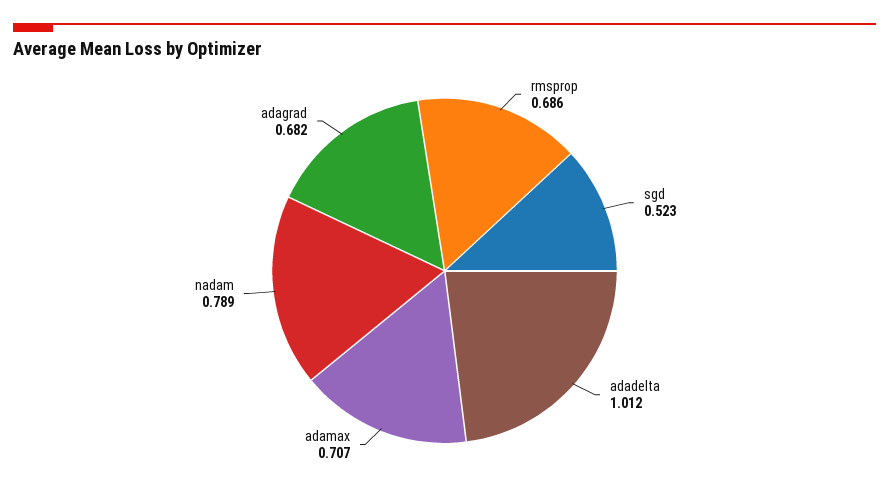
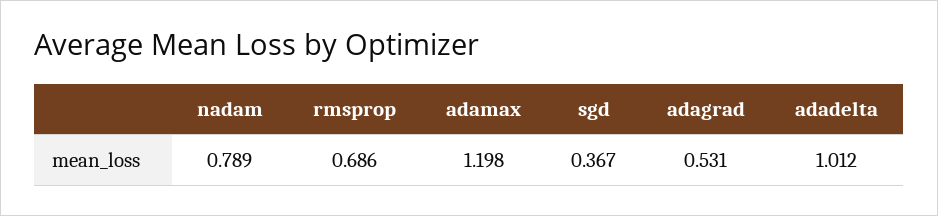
sgd: 0.523 -> 0.367
adamax: 0.707 -> 1.198
adagrad: 0.682 -> 0.531

